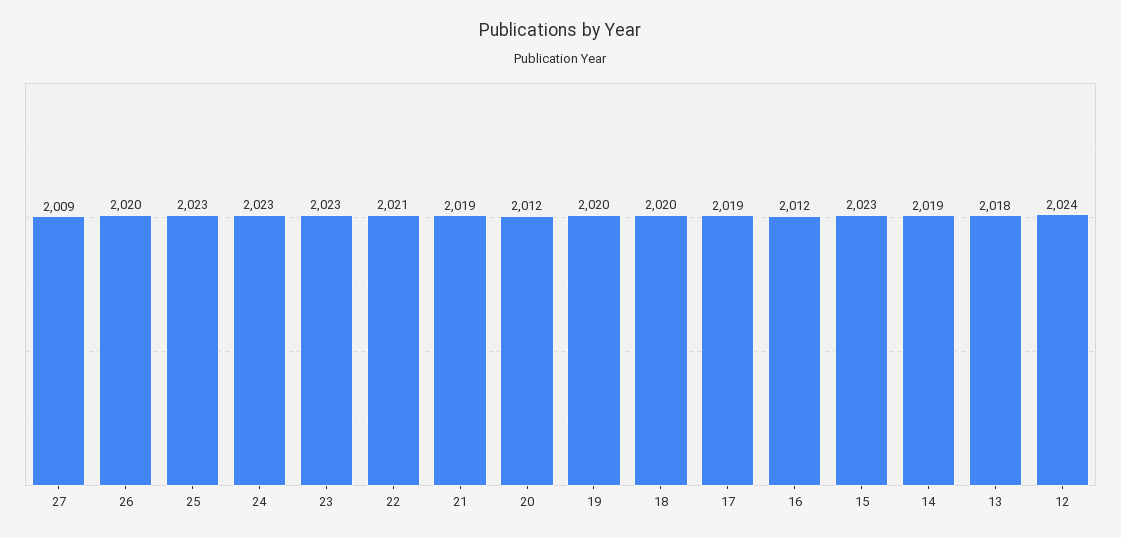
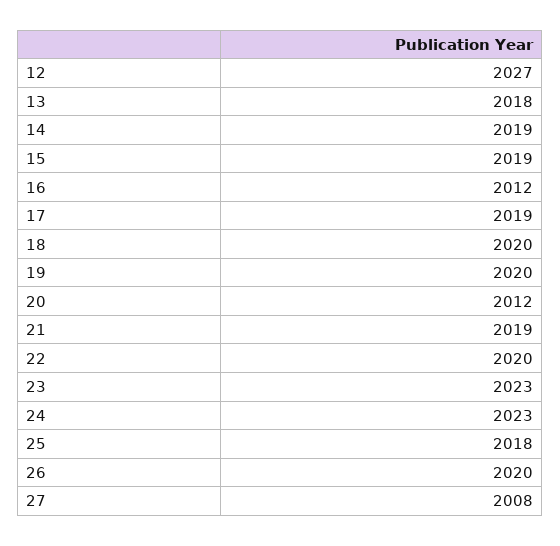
27: 2009 -> 2008
25: 2023 -> 2018
22: 2021 -> 2020
15: 2023 -> 2019
12: 2024 -> 2027

